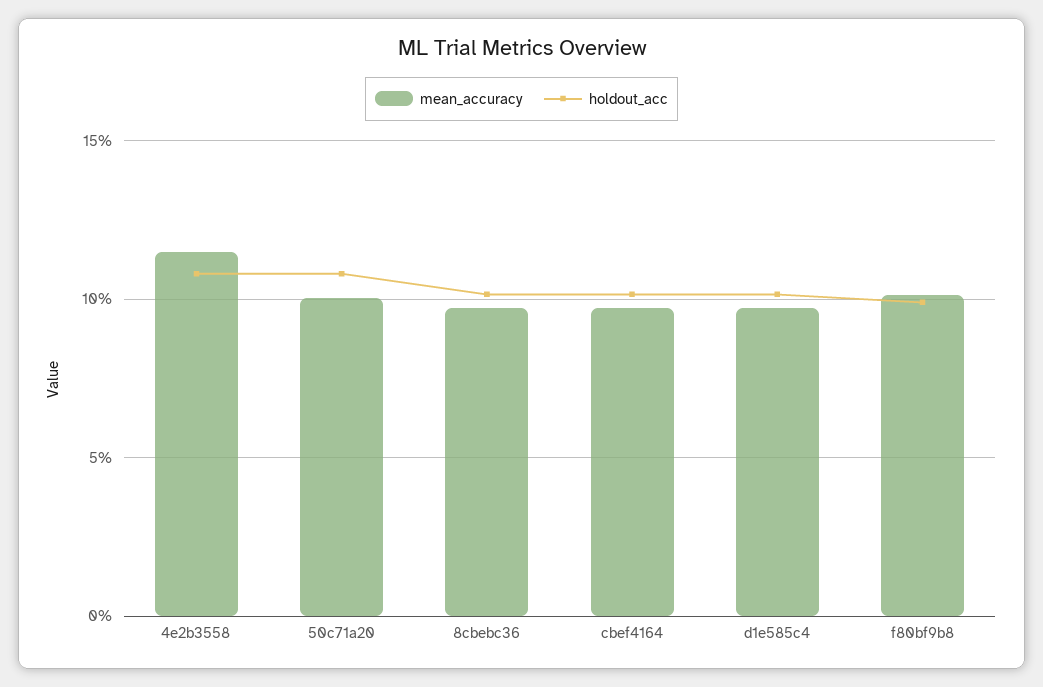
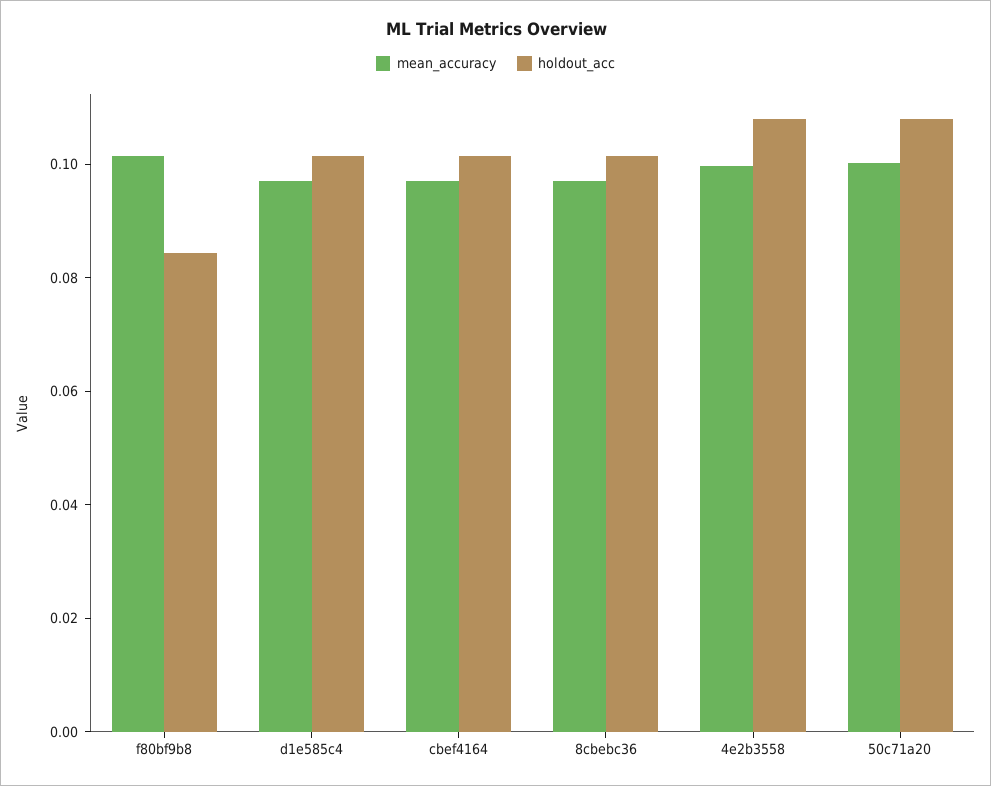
mean_accuracy, 4e2b3558: 0.115 -> 0.1
holdout_acc, f80bf9b8: 0.1 -> 0.085

